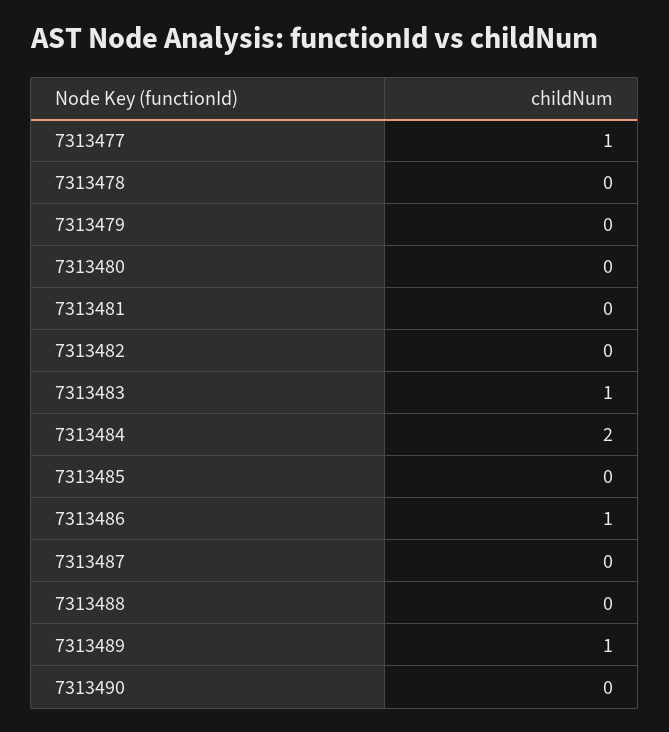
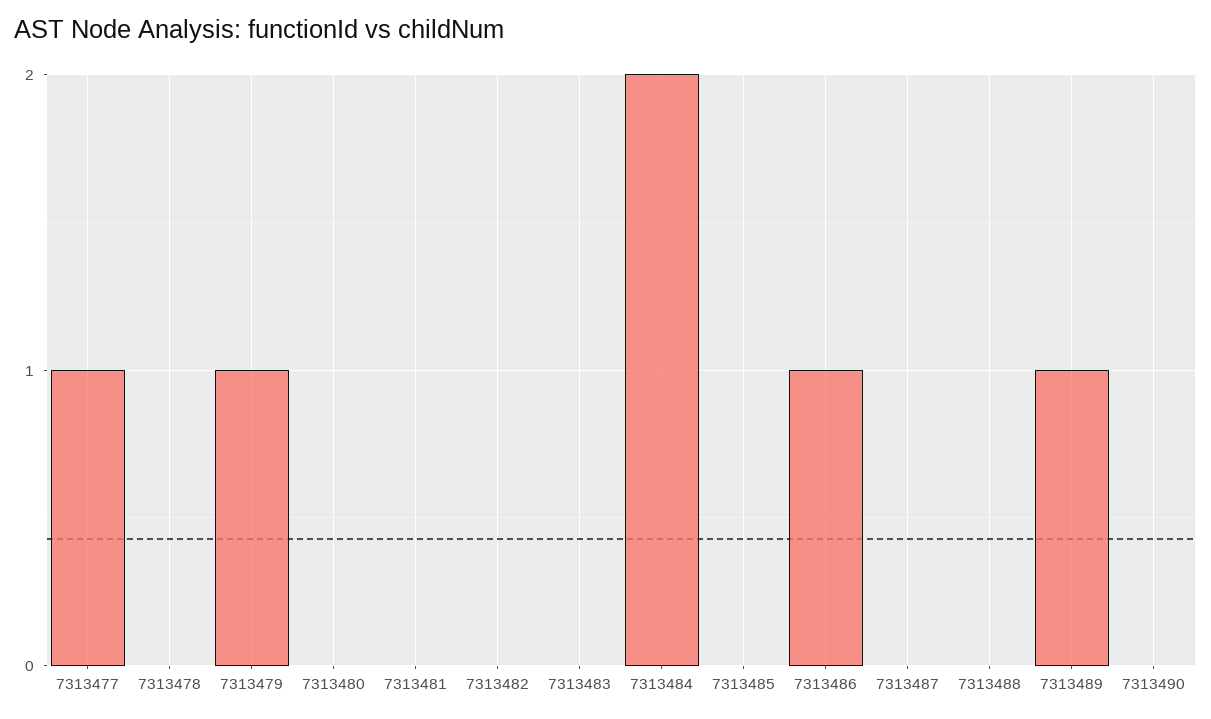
7313479: 0 -> 1
7313483: 1 -> 0

